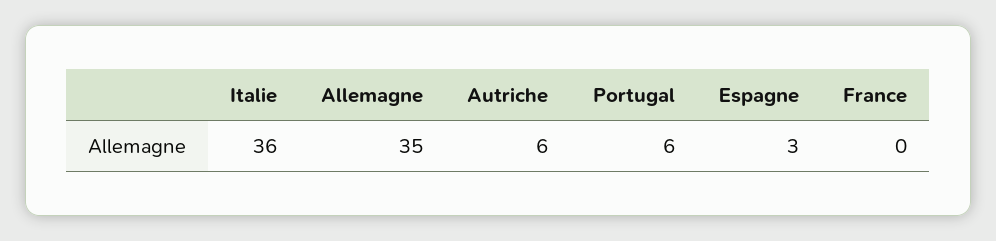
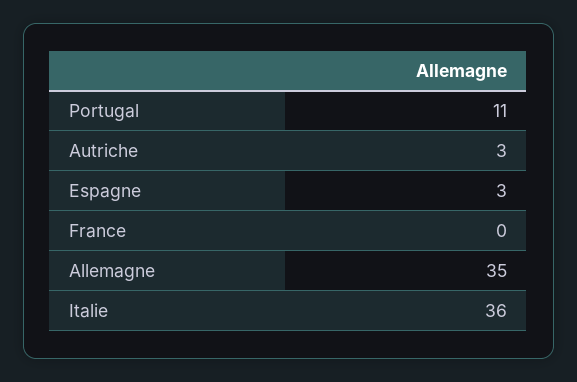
Autriche: 6 -> 3
Portugal: 6 -> 11

